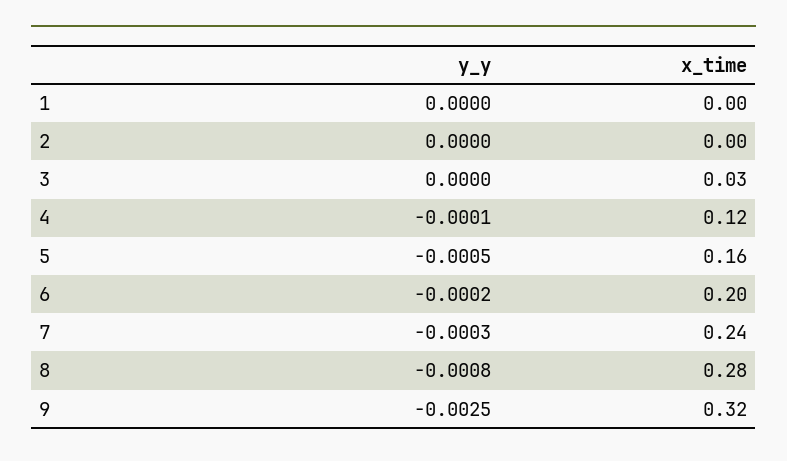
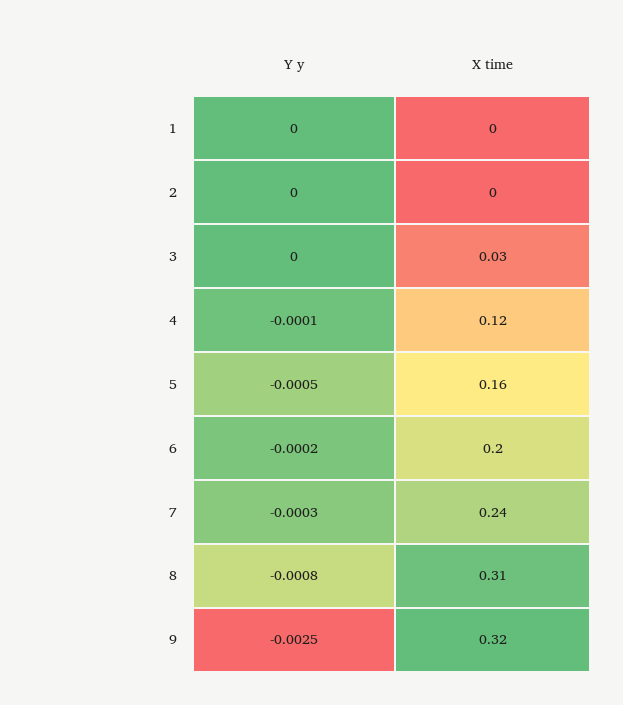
x_time, 8: 0.28 -> 0.31

